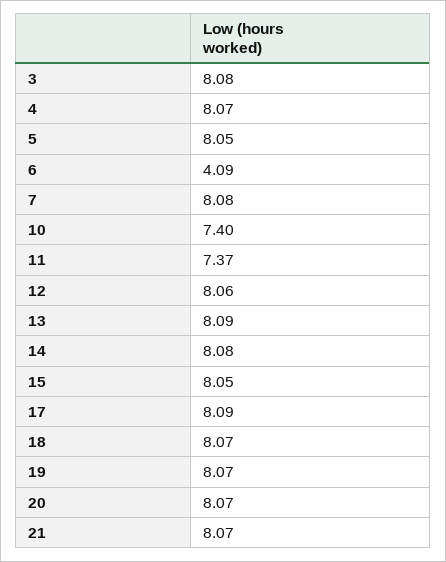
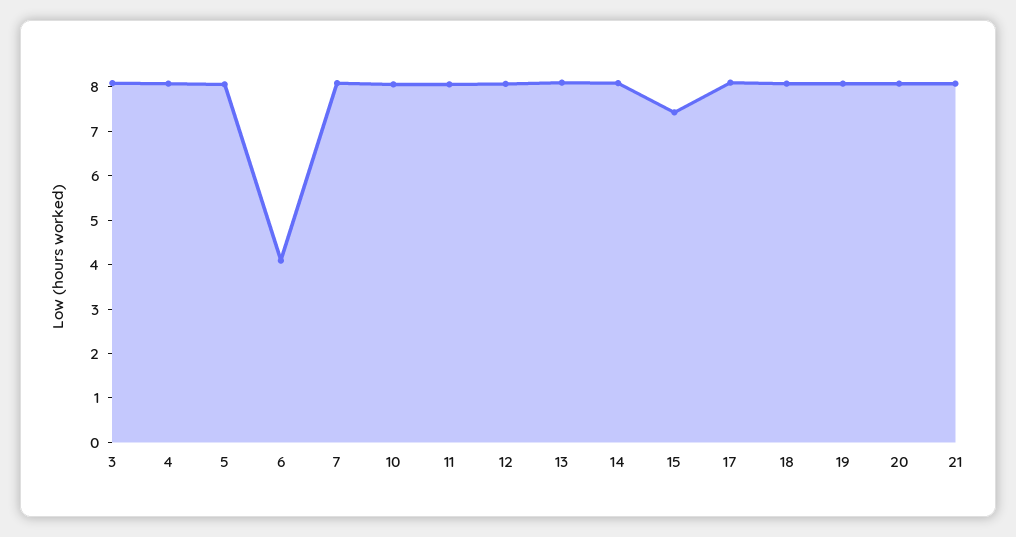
10: 7.4 -> 8
11: 7.37 -> 8
15: 8.05 -> 7.4

